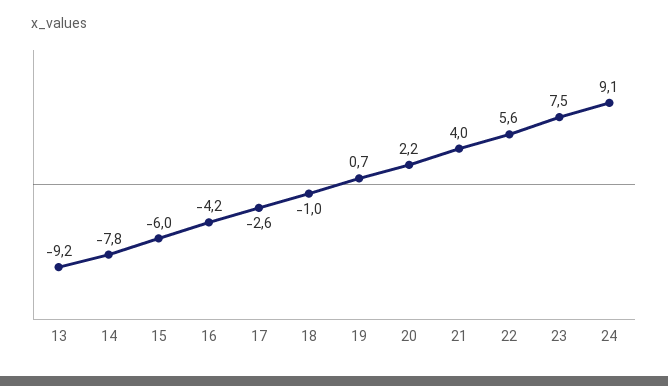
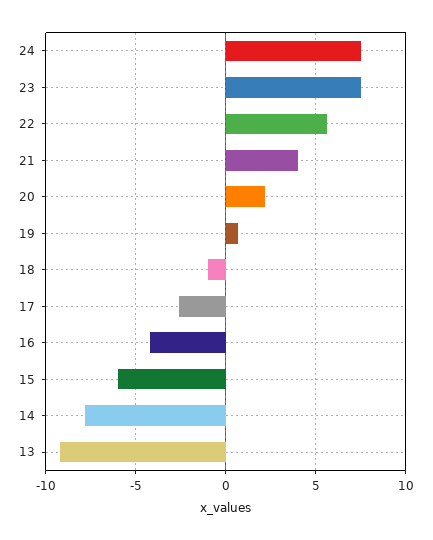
24: 9.1 -> 7.5

